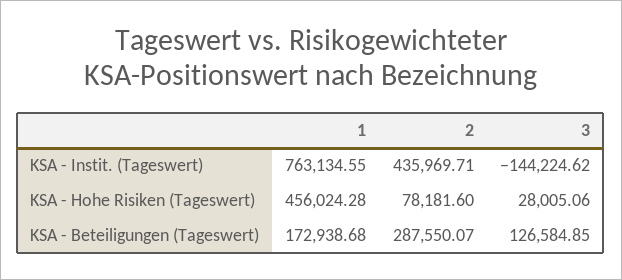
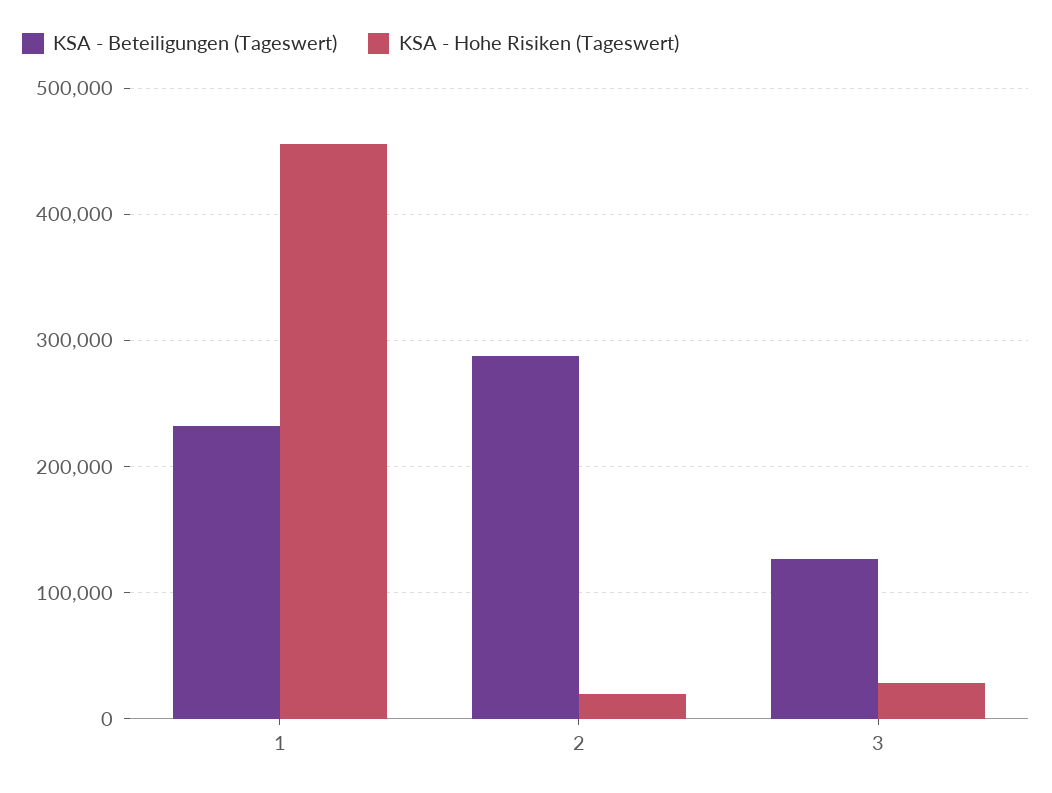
KSA - Instit. (Tageswert), 1: 763134.55 -> none
KSA - Instit. (Tageswert), 2: 435969.71 -> none
KSA - Instit. (Tageswert), 3: -144224.62 -> none
KSA - Hohe Risiken (Tageswert), 2: 78181.6 -> 20000
KSA - Beteiligungen (Tageswert), 1: 172938.68 -> 230000

